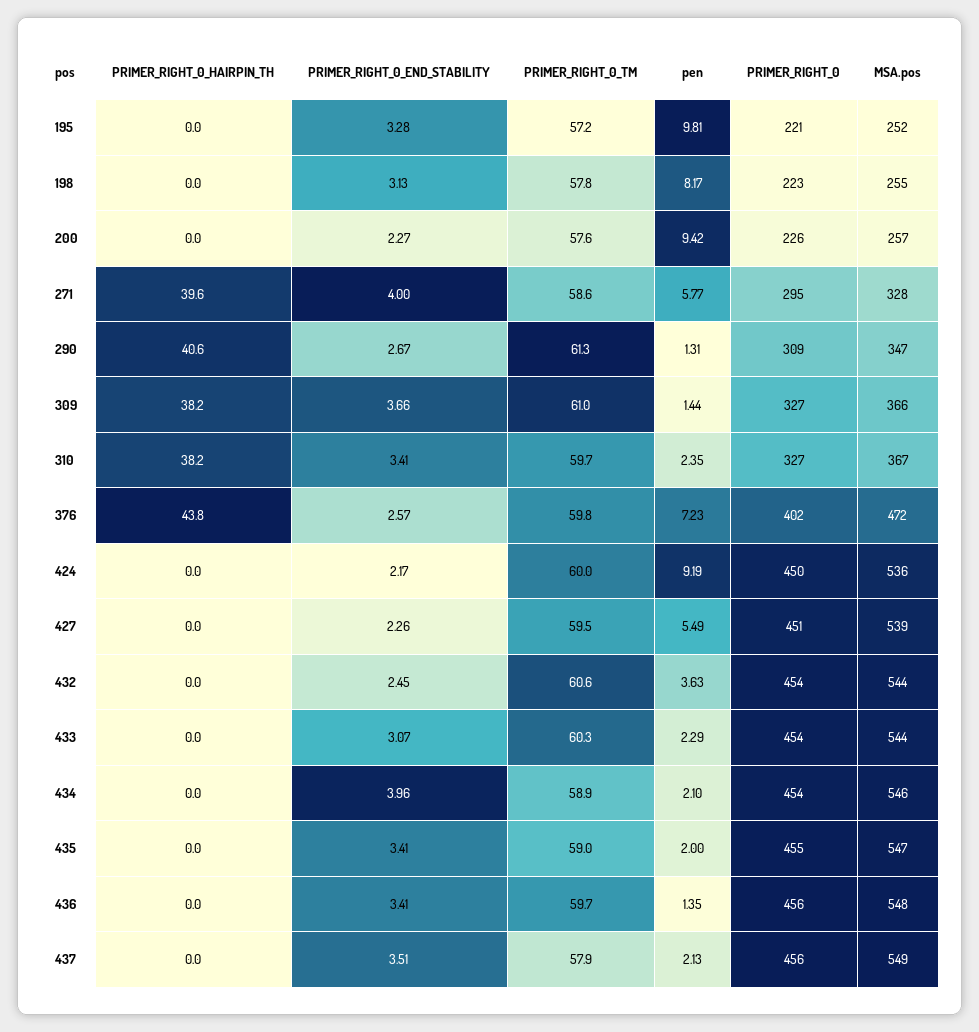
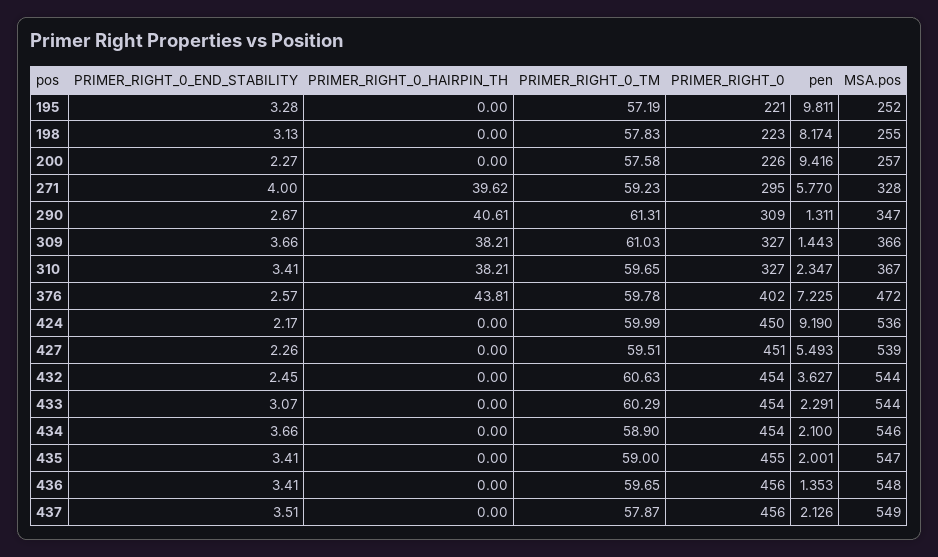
PRIMER_RIGHT_0_TM, 271: 58.6 -> 59.23
PRIMER_RIGHT_0_END_STABILITY, 434: 3.96 -> 3.66

